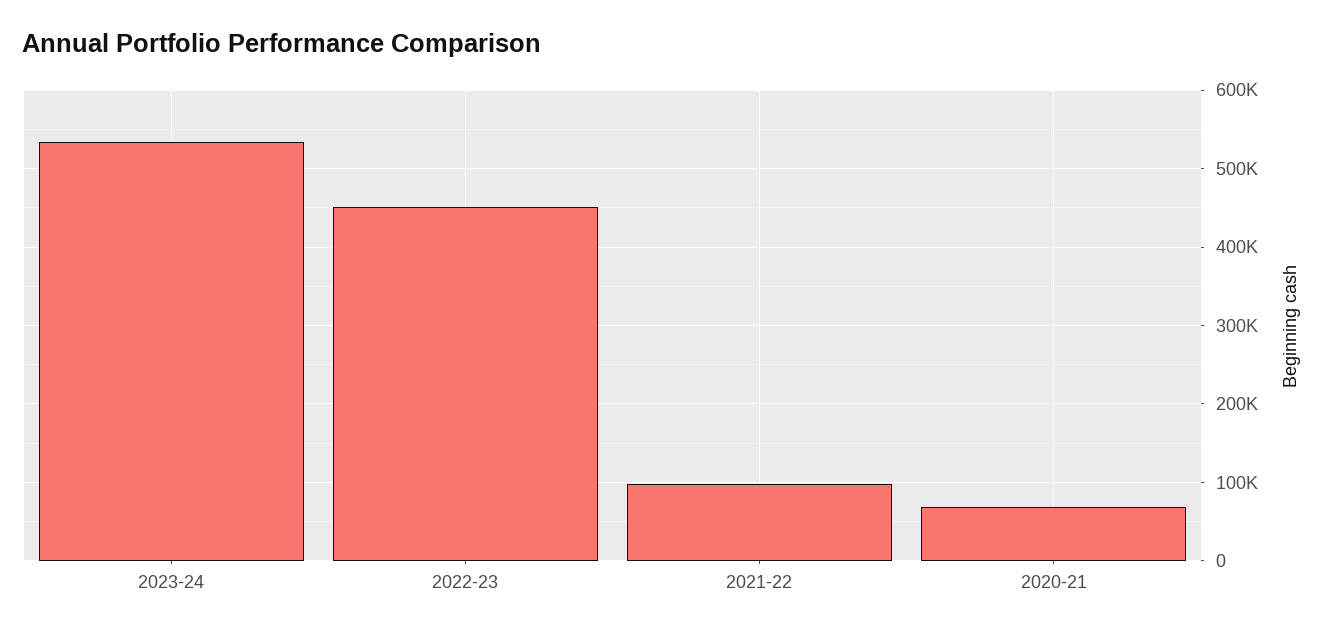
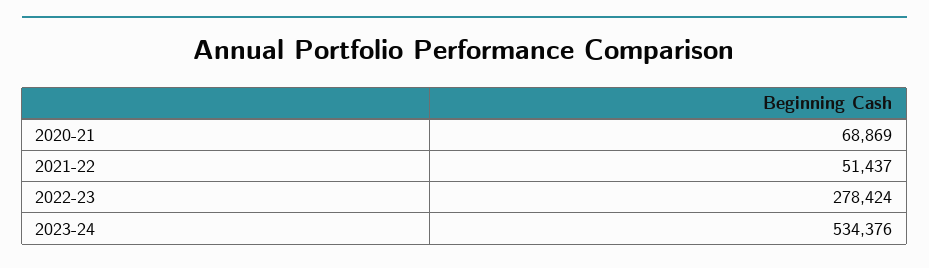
2022-23: 450000 -> 278424
2021-22: 100000 -> 51437

